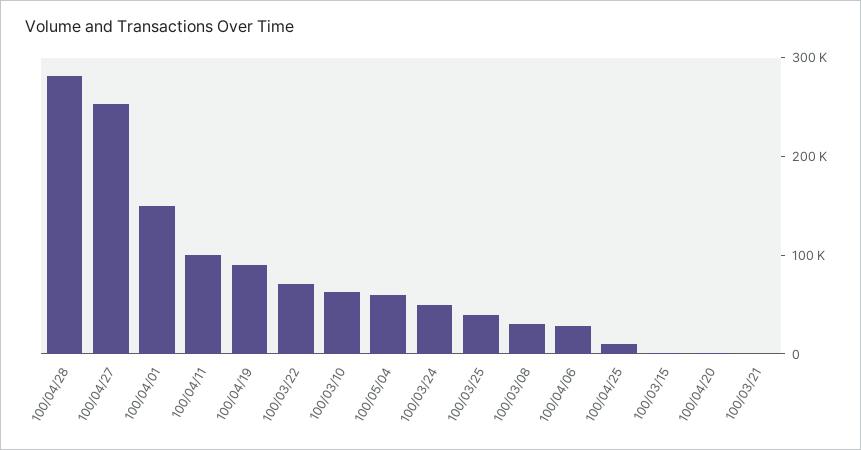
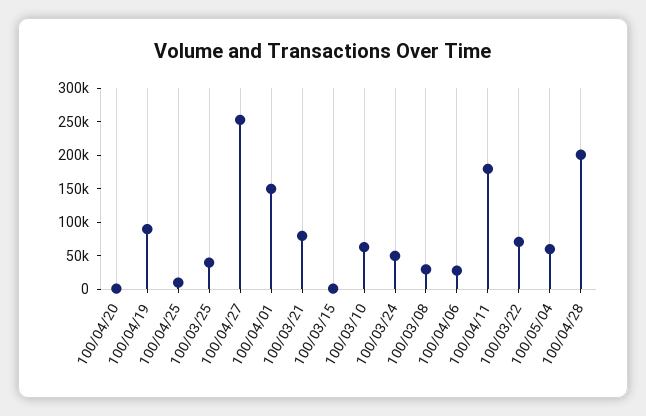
100/04/28: 280000 -> 200000
100/04/11: 100000 -> 175000
100/03/21: 0 -> 75000

